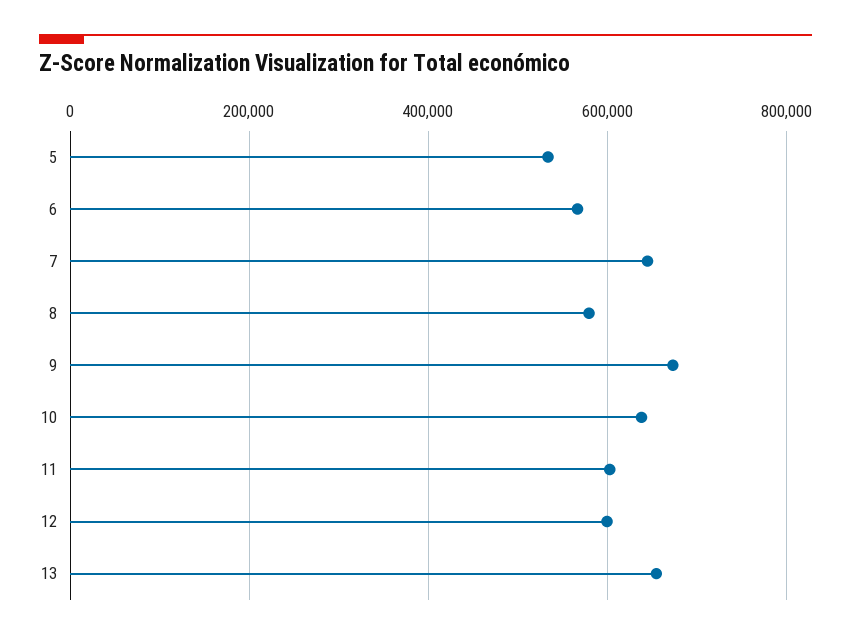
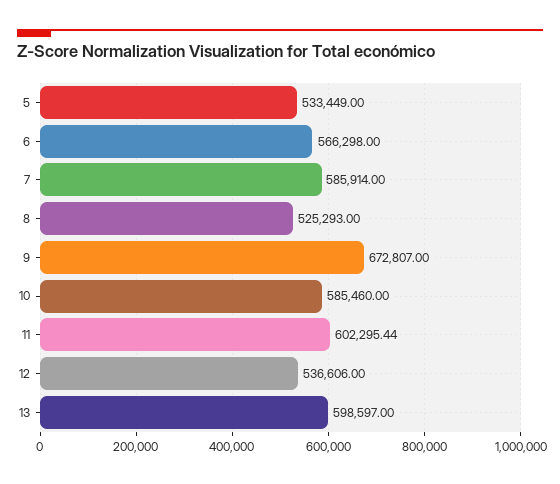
7: 640000 -> 585914
8: 580000 -> 525293
10: 640000 -> 585460
12: 600000 -> 536606
13: 660000 -> 598597

